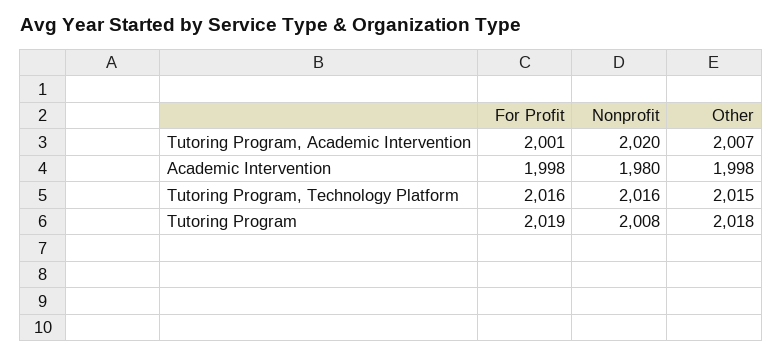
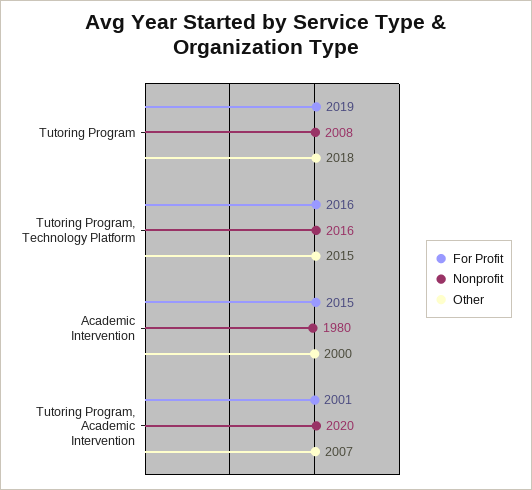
For Profit, Academic Intervention: 1998 -> 2015
Other, Academic Intervention: 1998 -> 2000

